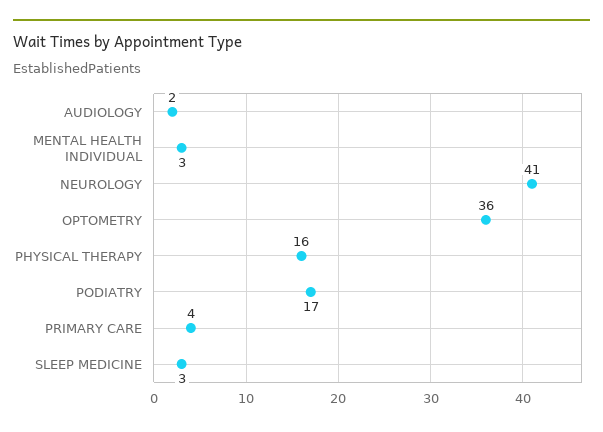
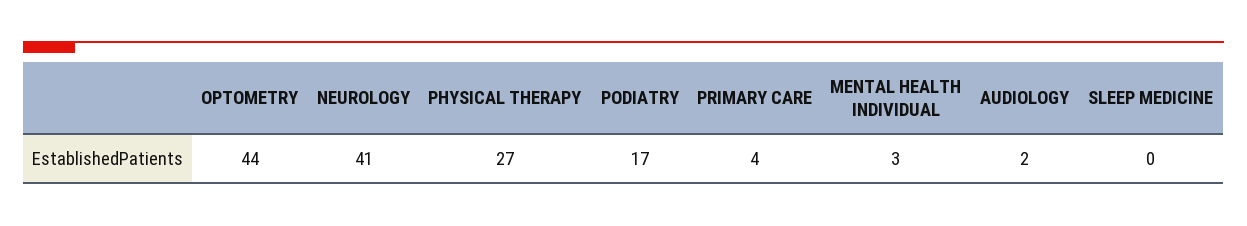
OPTOMETRY: 36 -> 44
PHYSICAL THERAPY: 16 -> 27
SLEEP MEDICINE: 3 -> 0

